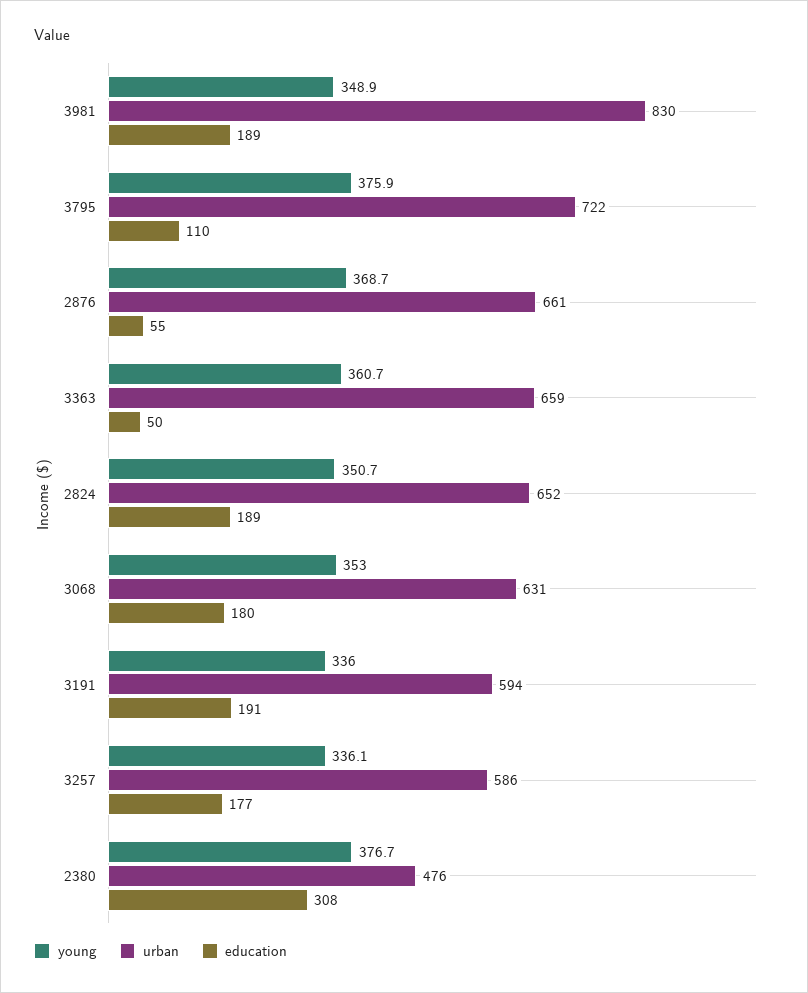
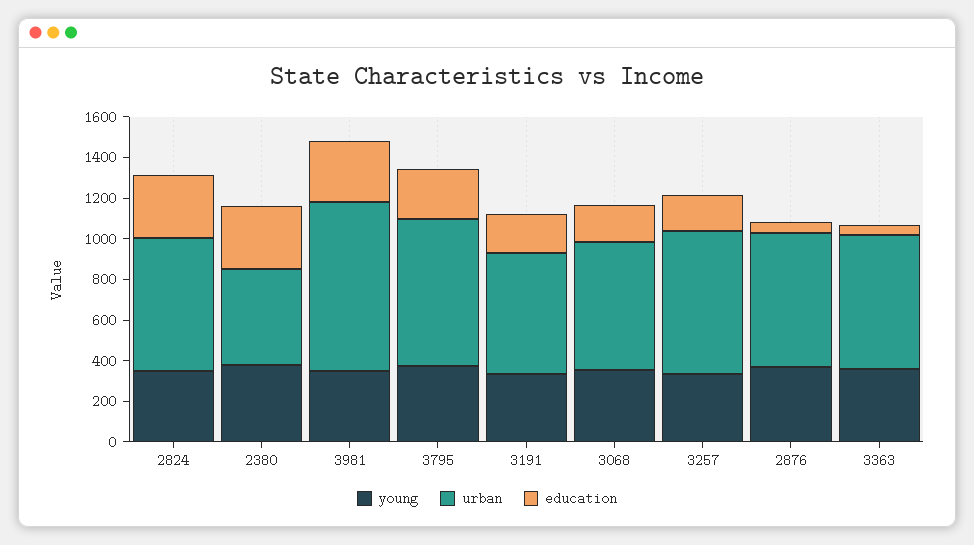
education, 3981: 189 -> 300
education, 3795: 110 -> 250
education, 2824: 189 -> 300
urban, 3257: 586 -> 700

